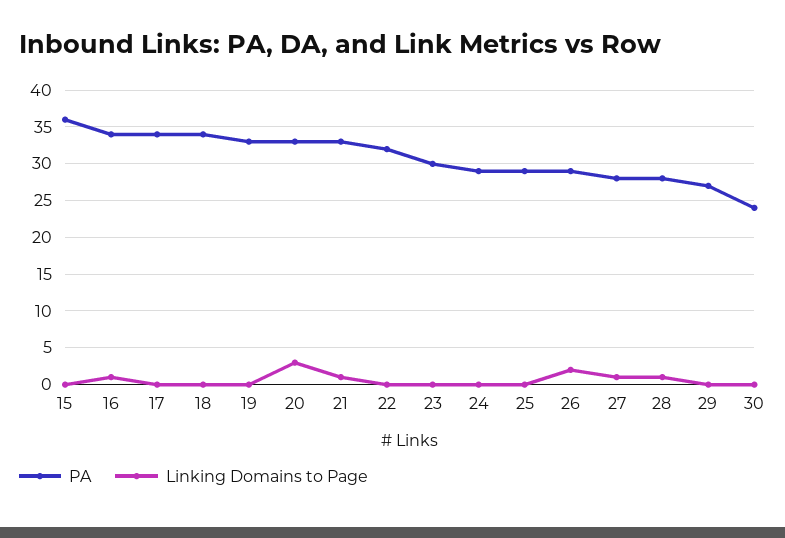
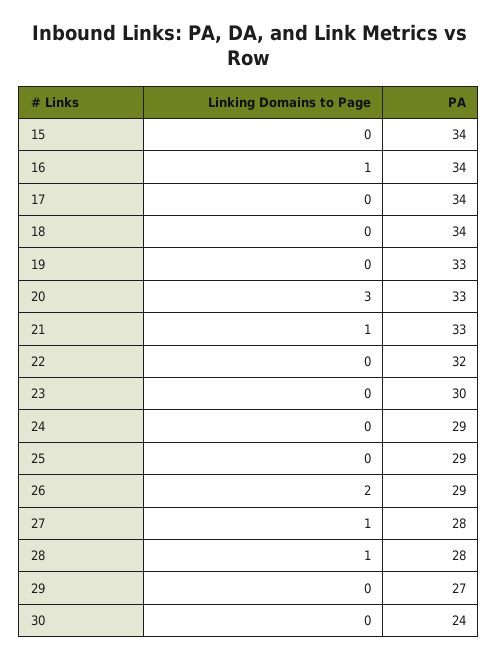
PA, 15: 36 -> 34

